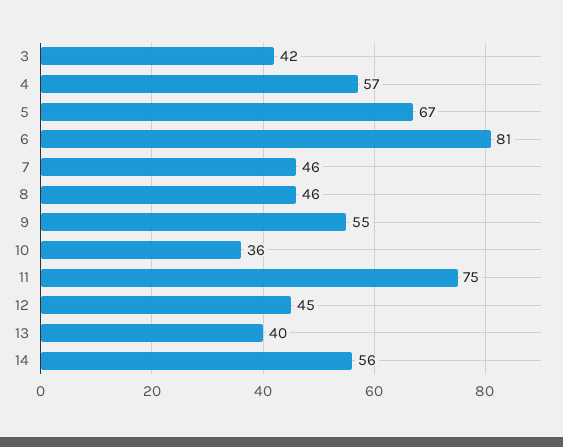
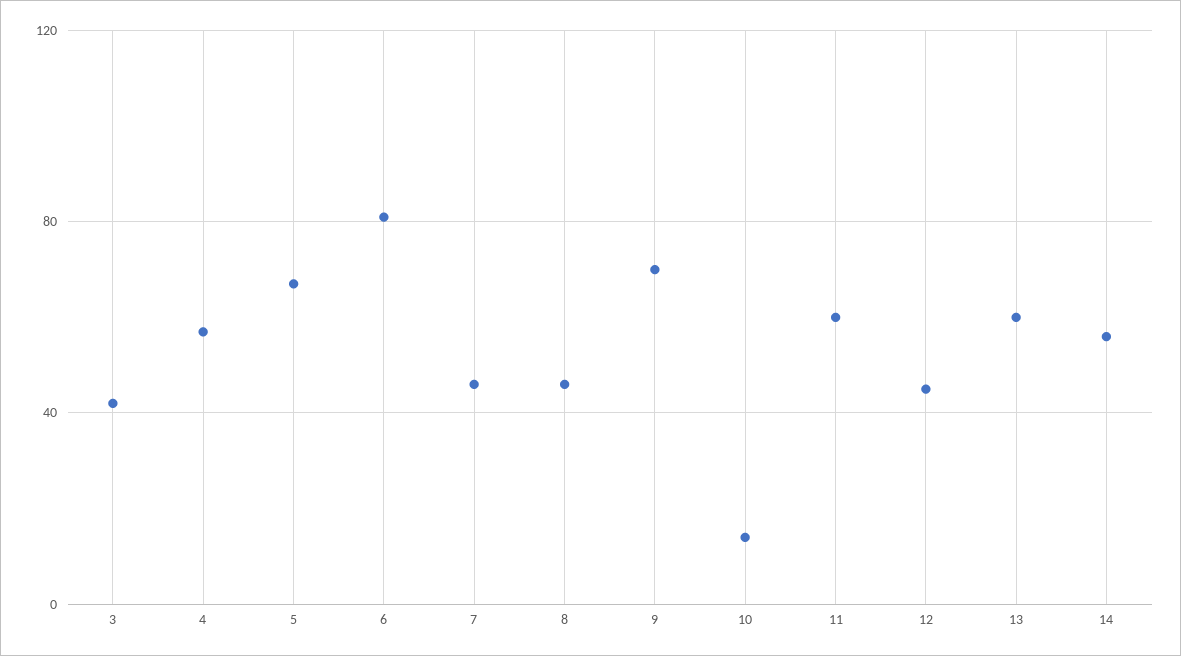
9: 55 -> 70
10: 36 -> 15
11: 75 -> 60
13: 40 -> 60

